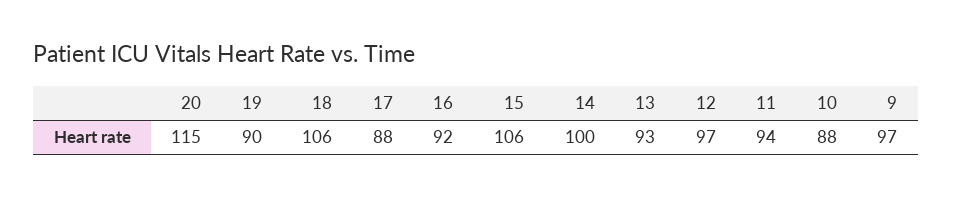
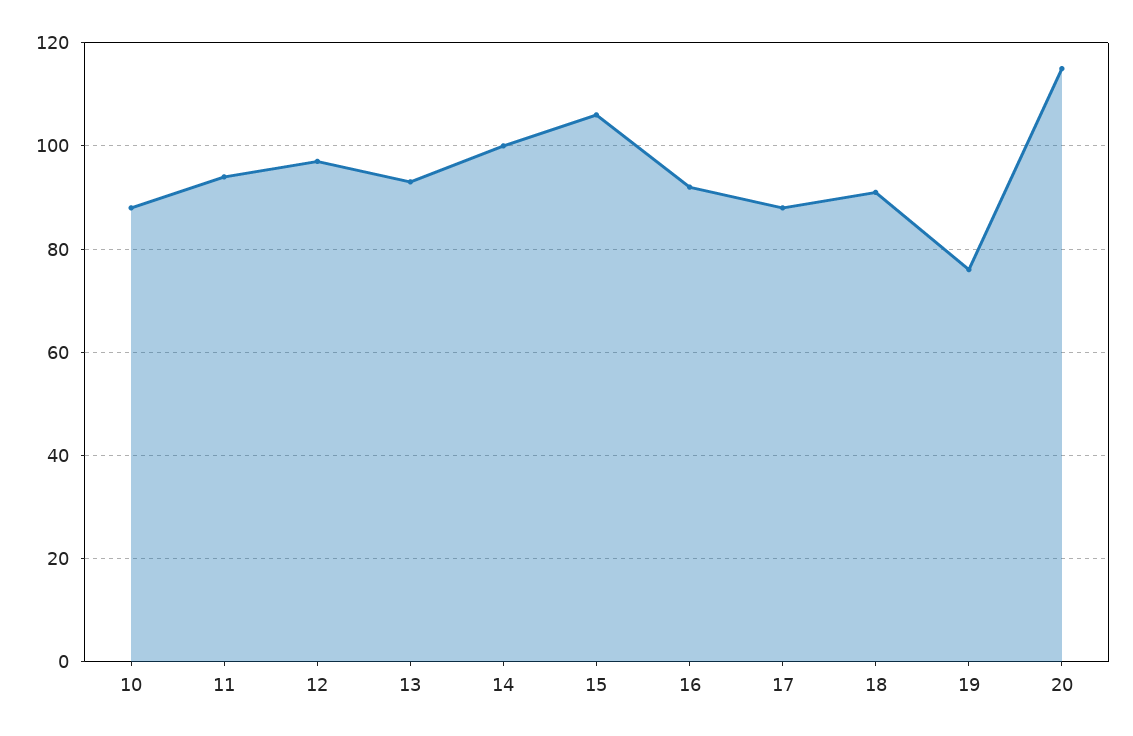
19: 90 -> 75
18: 106 -> 90
9: 97 -> none

